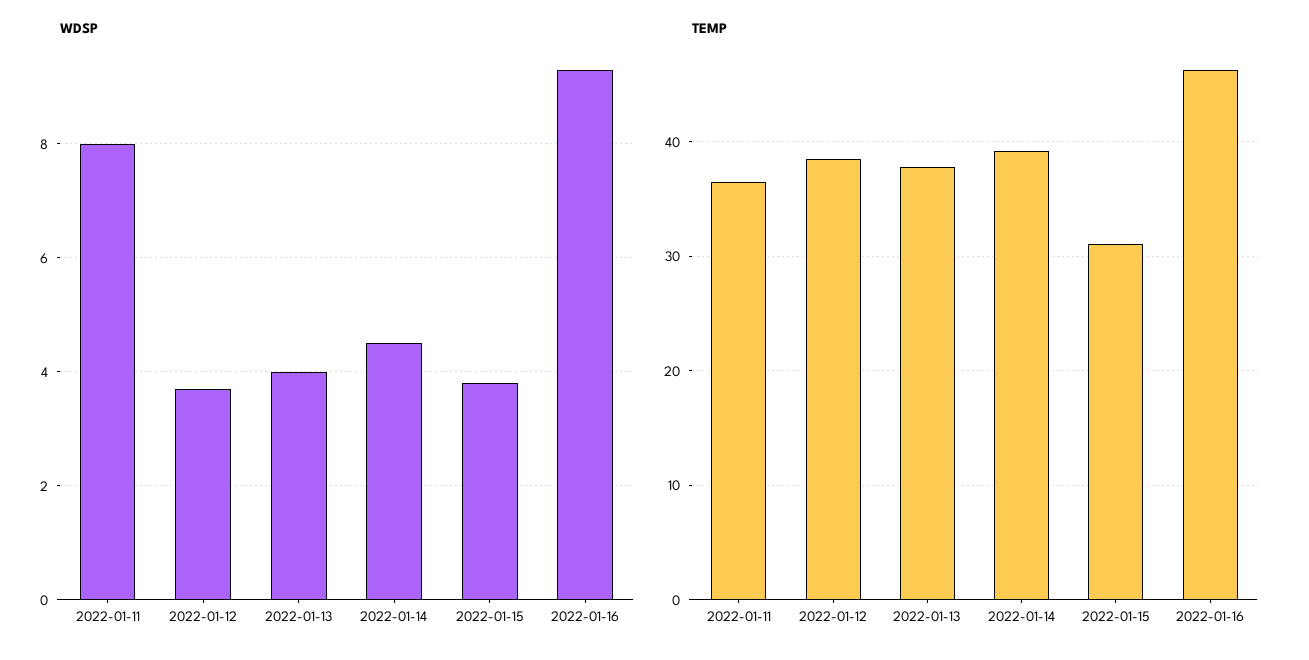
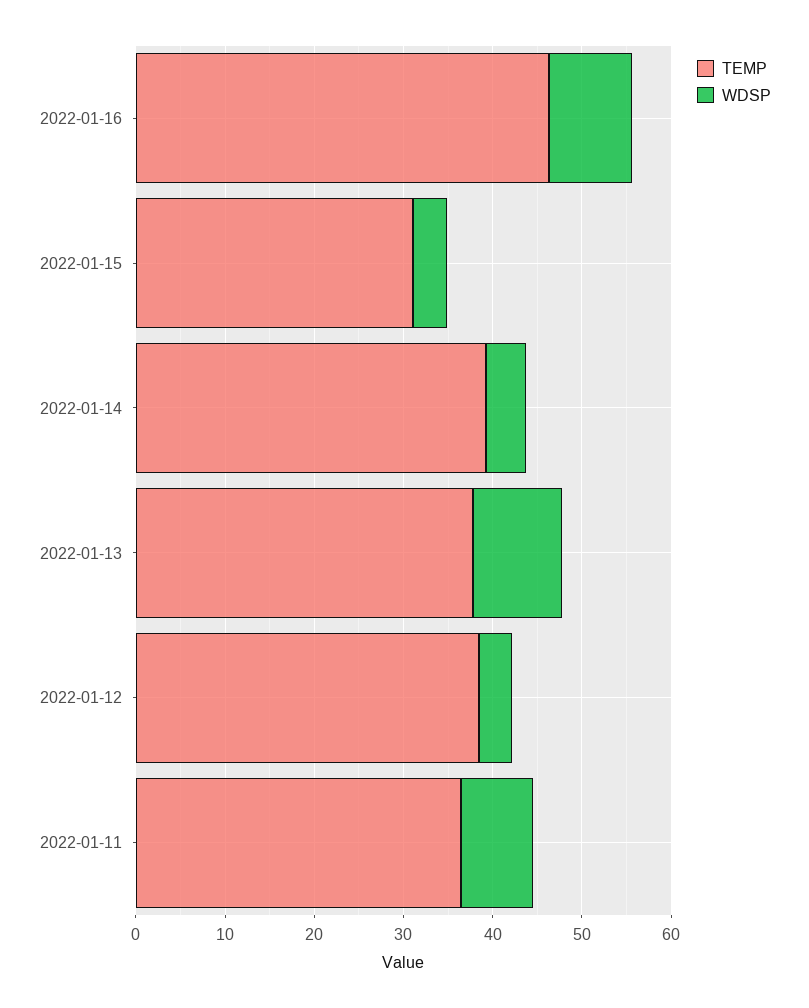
WDSP, 2022-01-13: 4 -> 10

